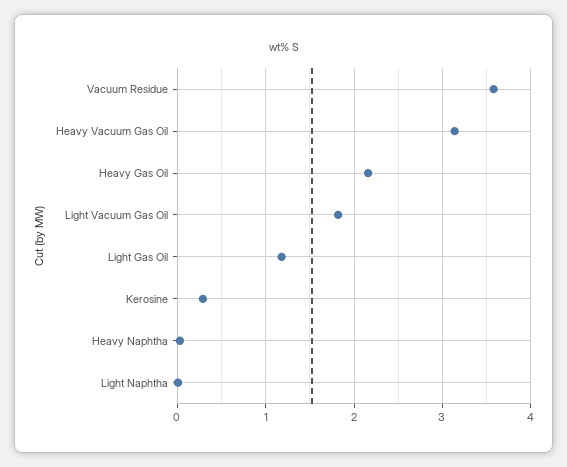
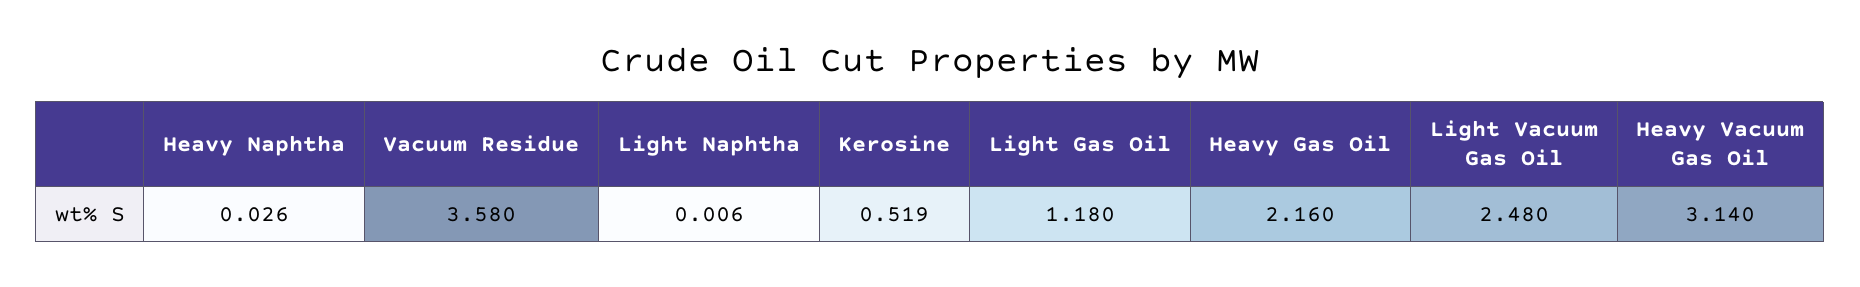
Light Vacuum Gas Oil: 1.8 -> 2.48
Kerosine: 0.3 -> 0.519

